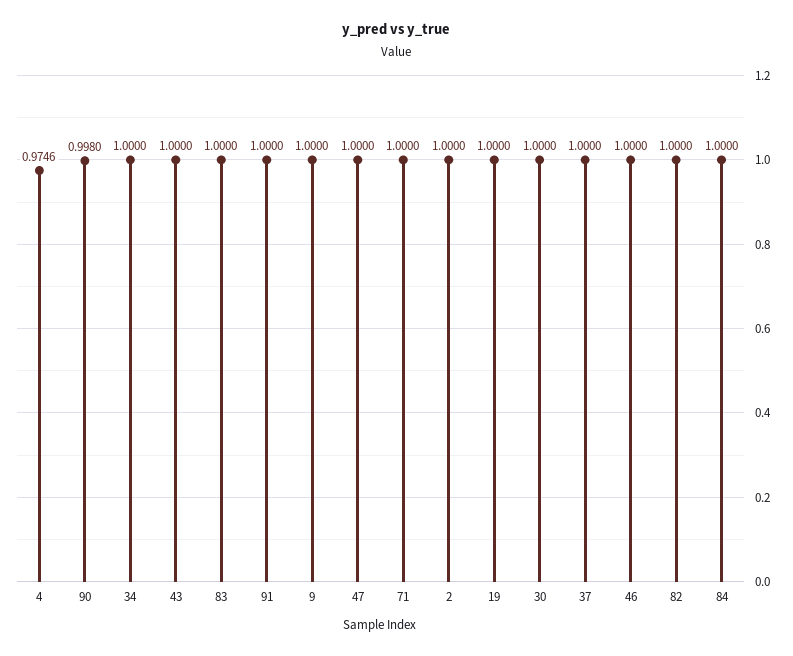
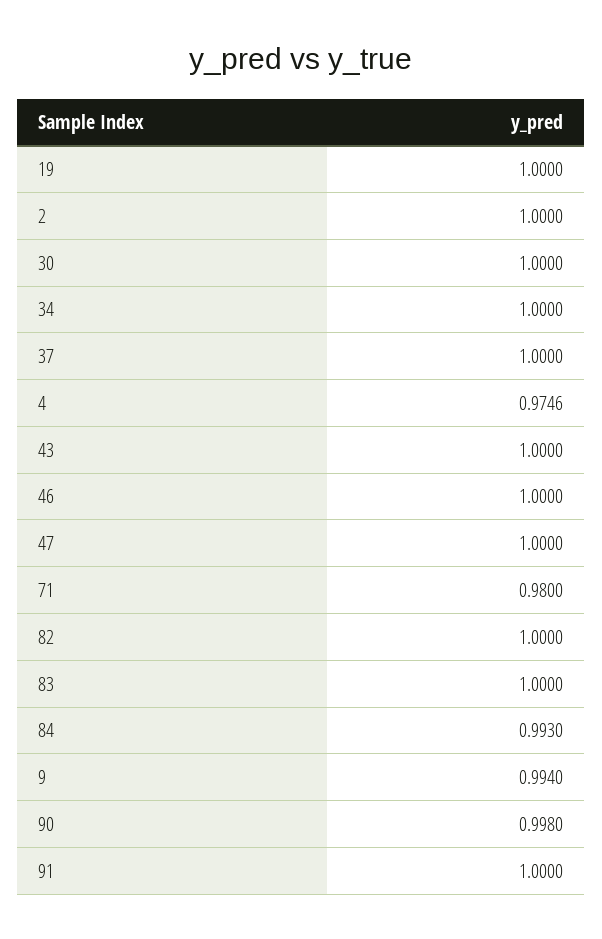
9: 1 -> 0.994
71: 1 -> 0.98
84: 1 -> 0.993

